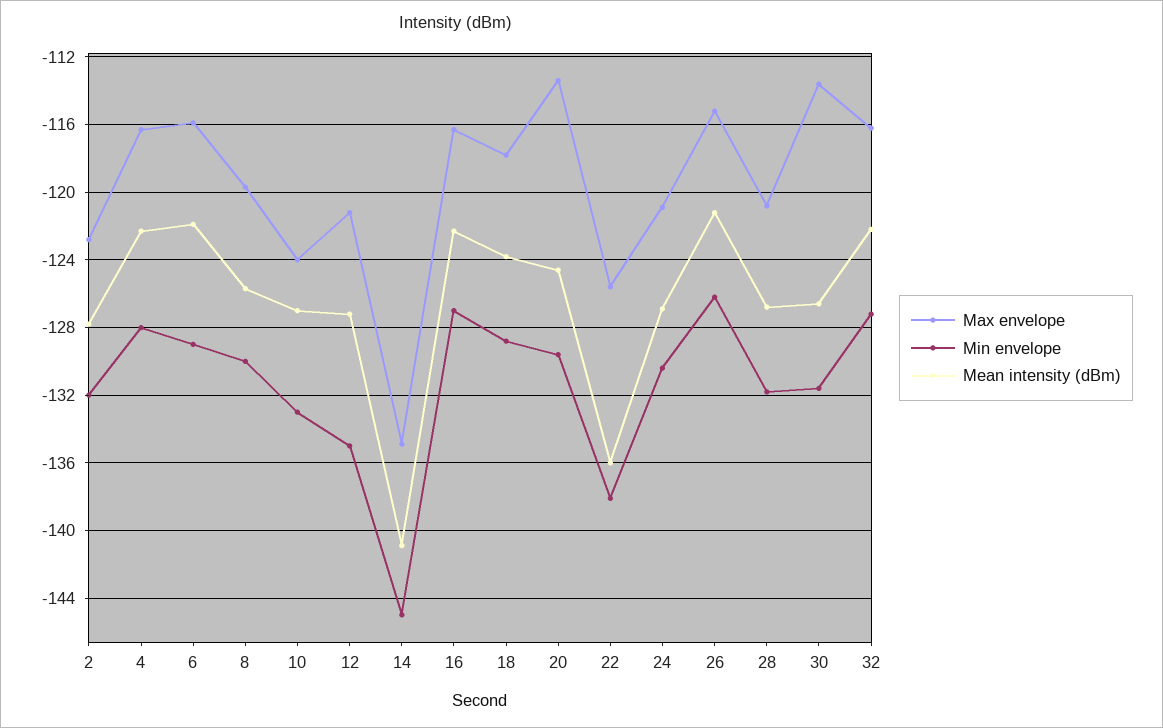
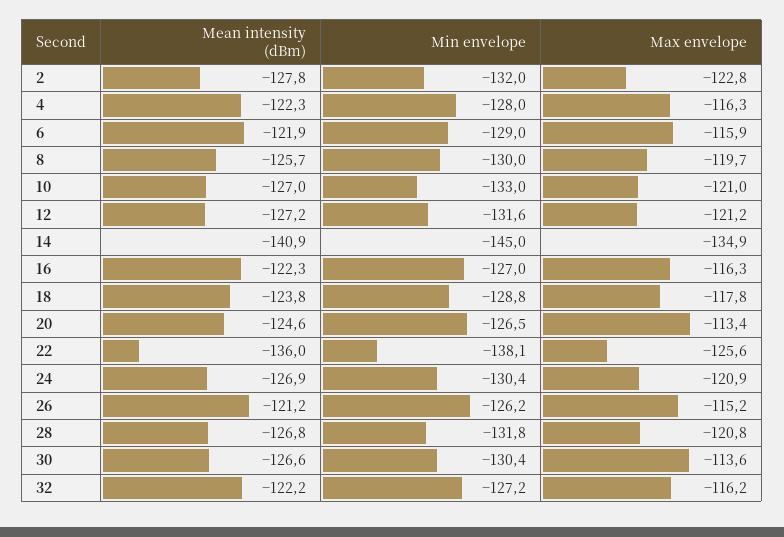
Max envelope, 10: -124 -> -121
Min envelope, 12: -135 -> -131.6
Min envelope, 20: -129.5 -> -126.5
Min envelope, 30: -131.5 -> -130.4

